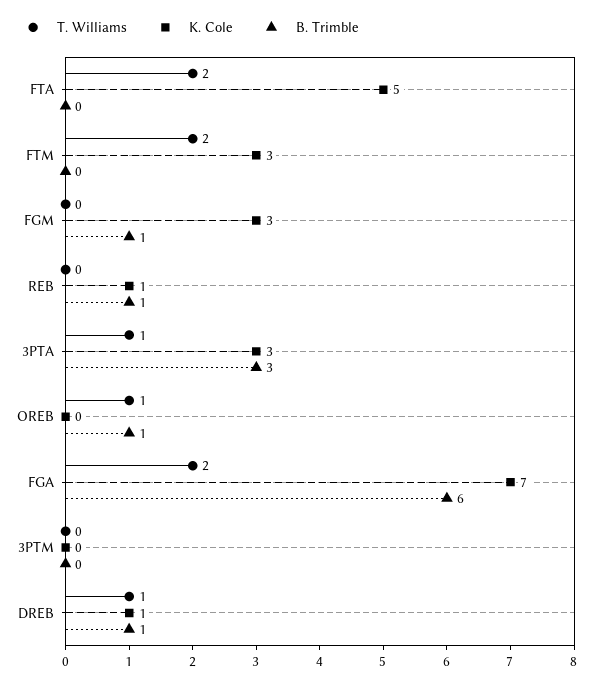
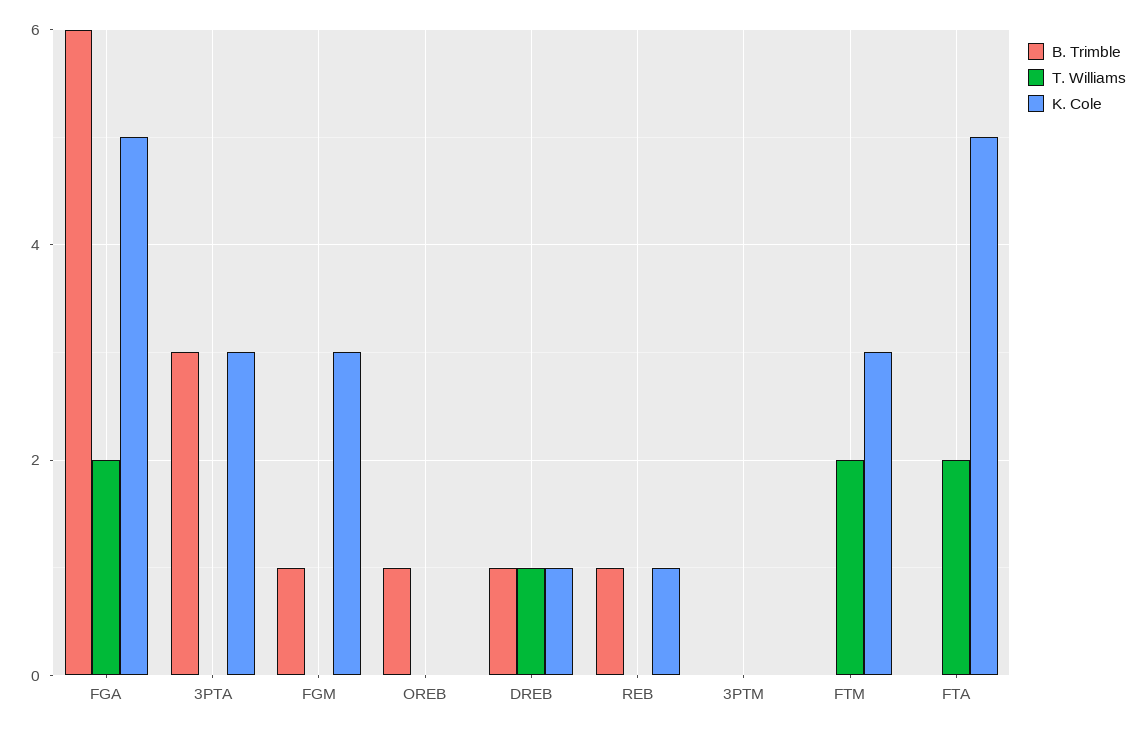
T. Williams, 3PTA: 1 -> 0
T. Williams, OREB: 1 -> 0
K. Cole, FGA: 7 -> 5

